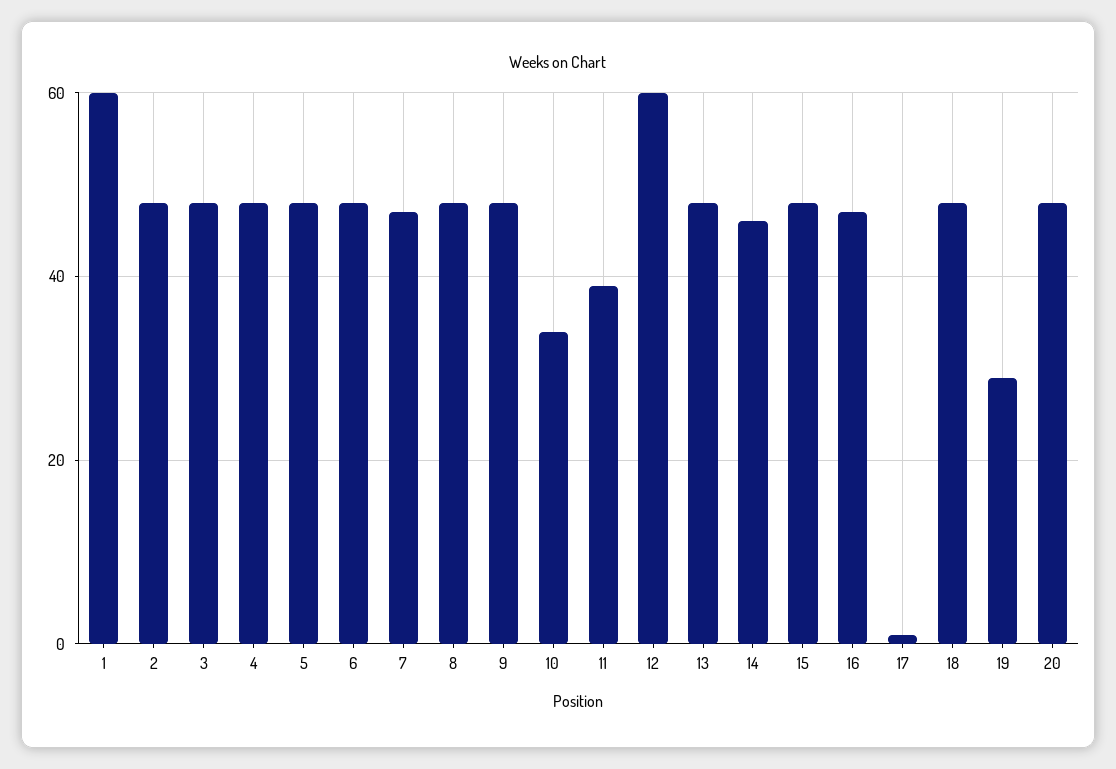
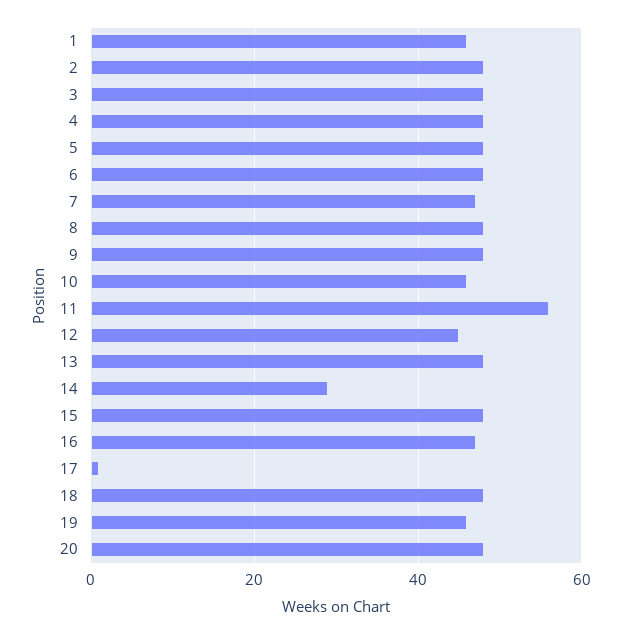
1: 60 -> 45
10: 35 -> 45
11: 40 -> 55
12: 60 -> 45
14: 45 -> 30
19: 30 -> 45

